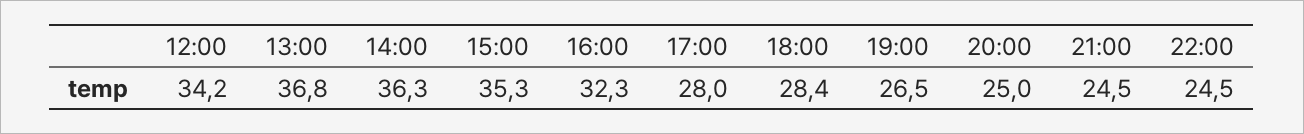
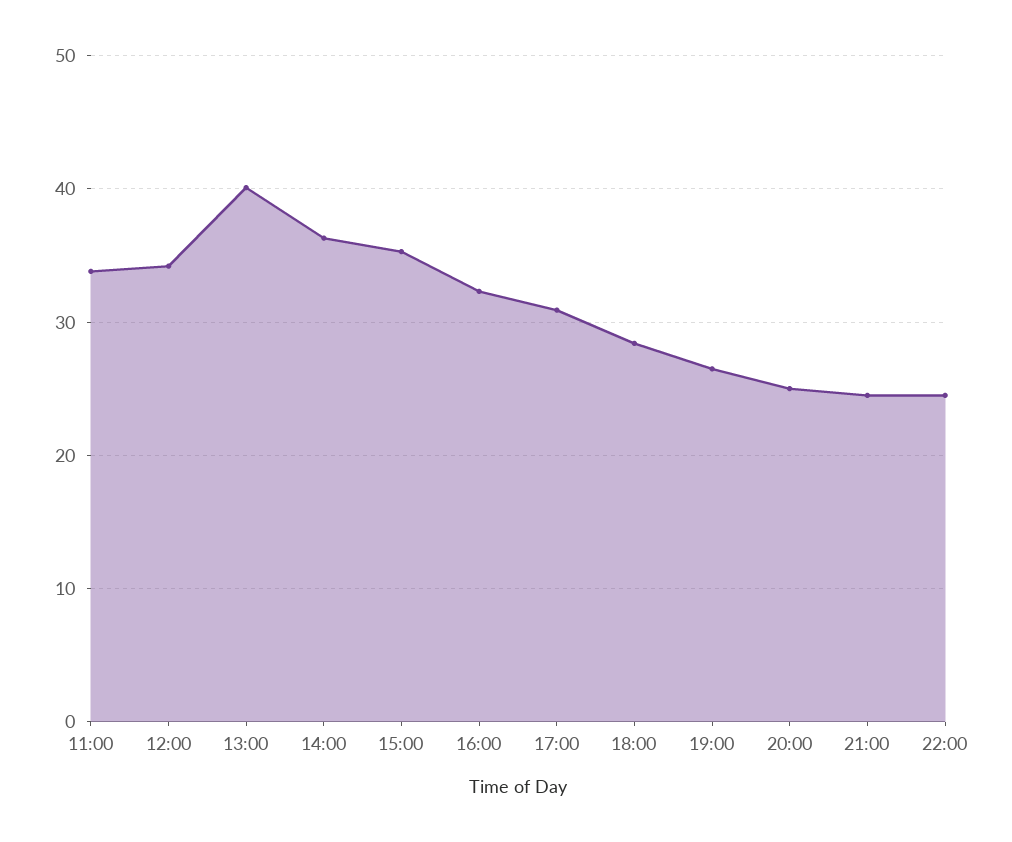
13:00: 36.8 -> 40
17:00: 28 -> 31
11:00: none -> 34

